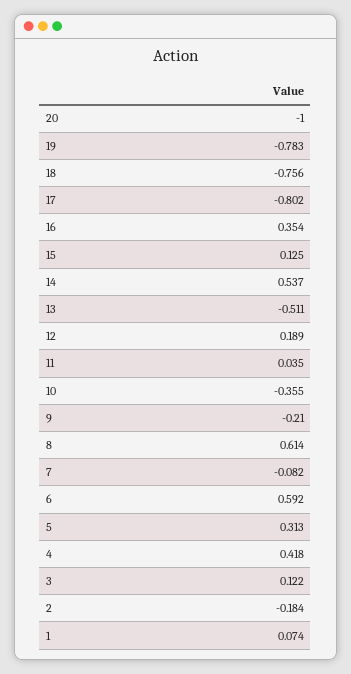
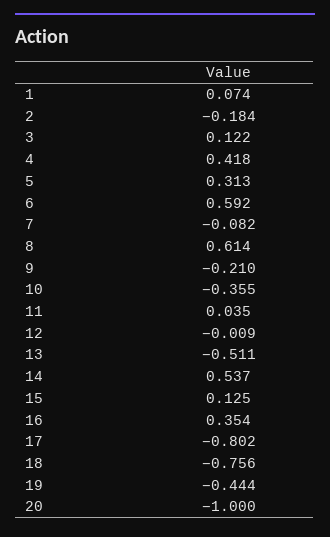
19: -0.783 -> -0.444
12: 0.189 -> -0.009

